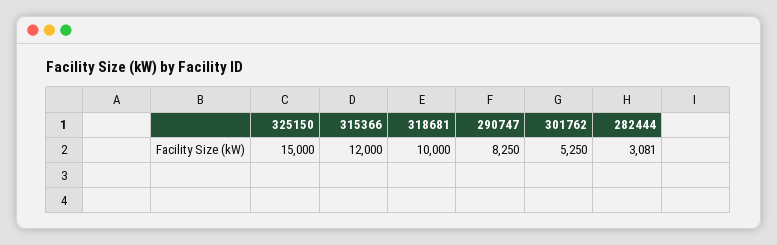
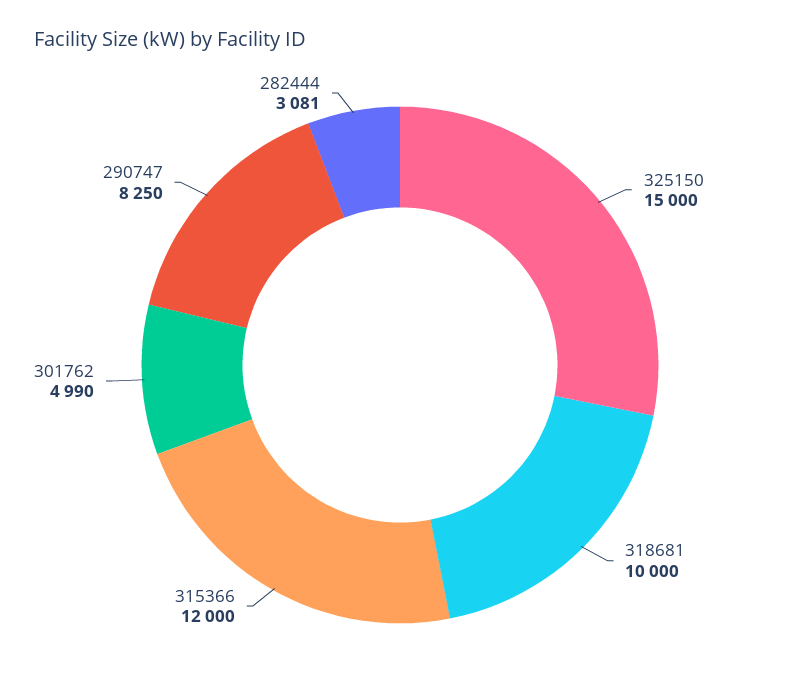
301762: 5250 -> 4990

